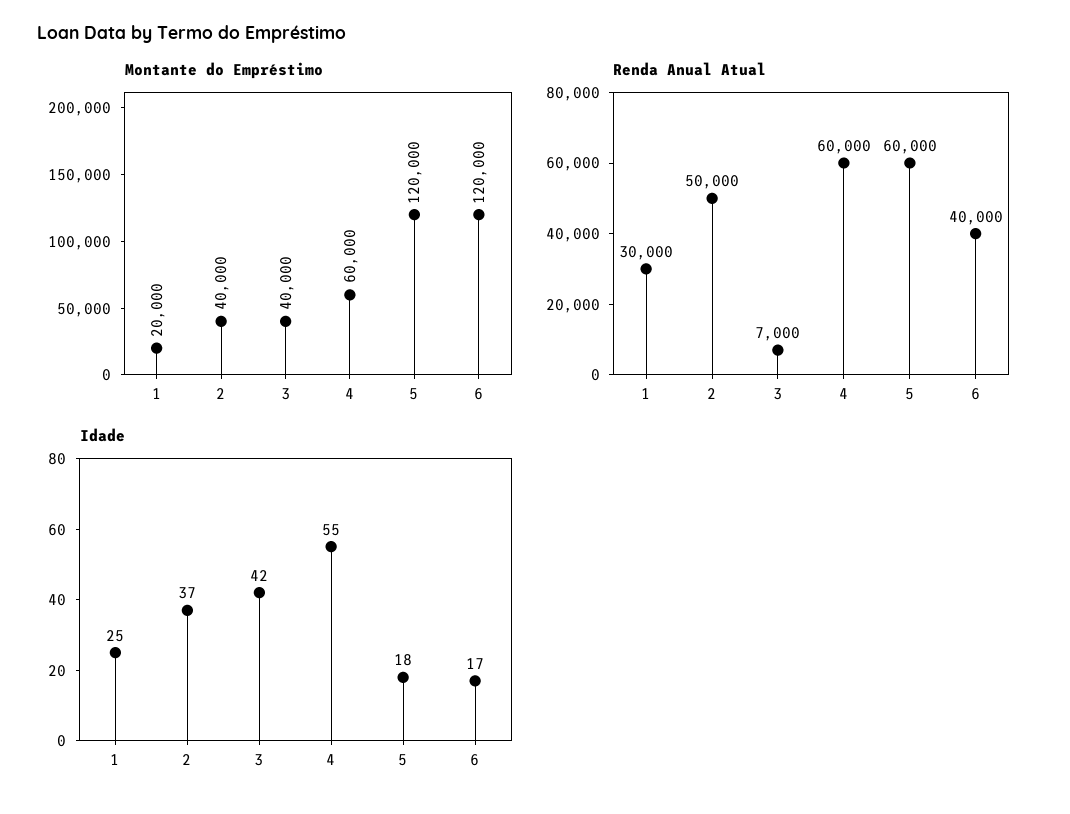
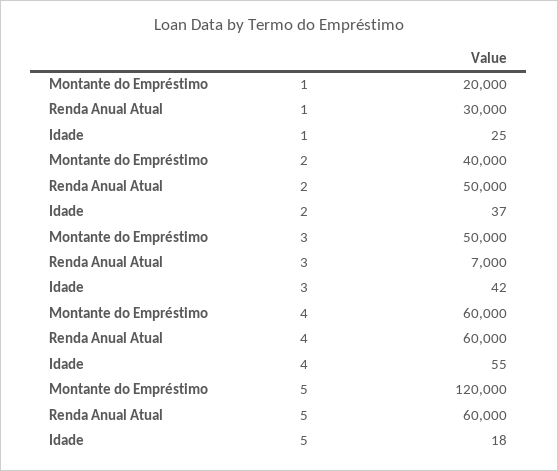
Montante do Empréstimo, 3: 40000 -> 50000
Montante do Empréstimo, 6: 120000 -> none
Renda Anual Atual, 6: 40000 -> none
Idade, 6: 17 -> none

